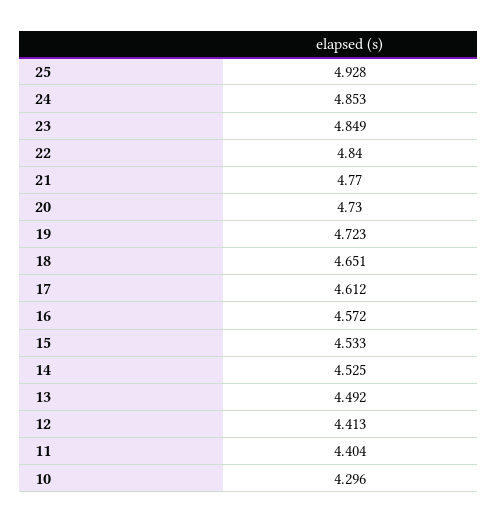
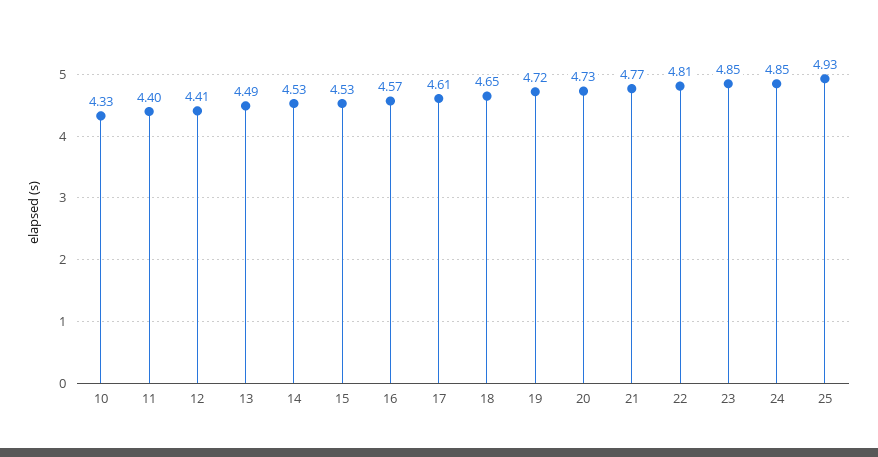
22: 4.84 -> 4.81
10: 4.296 -> 4.33

